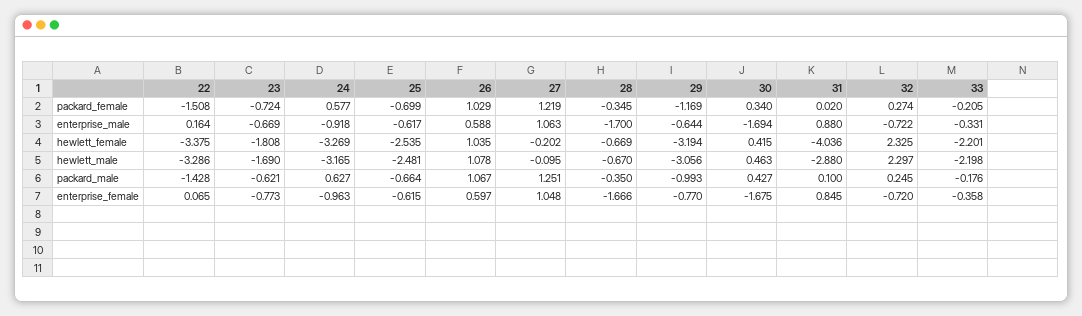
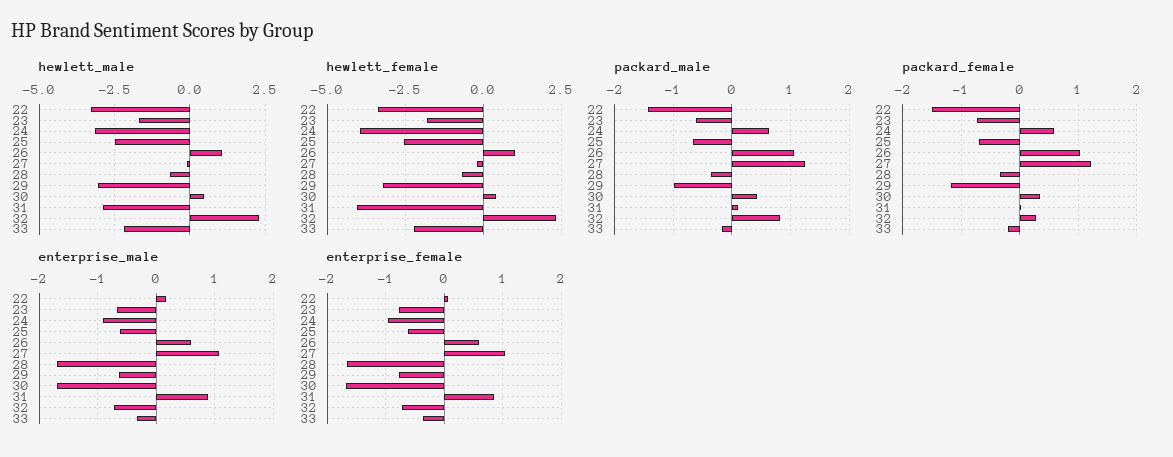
hewlett_female, 24: -3.269 -> -4
packard_male, 32: 0.245 -> 0.8

